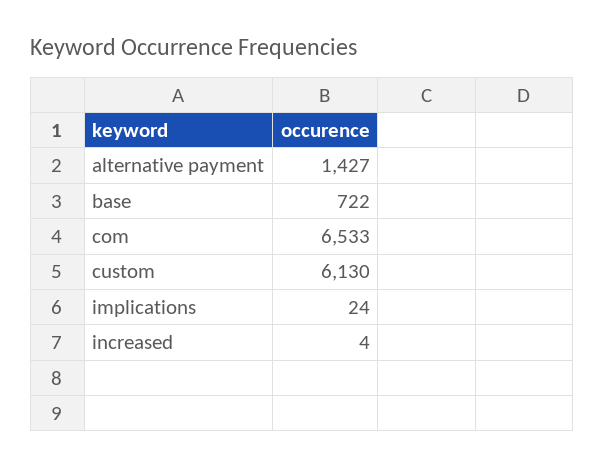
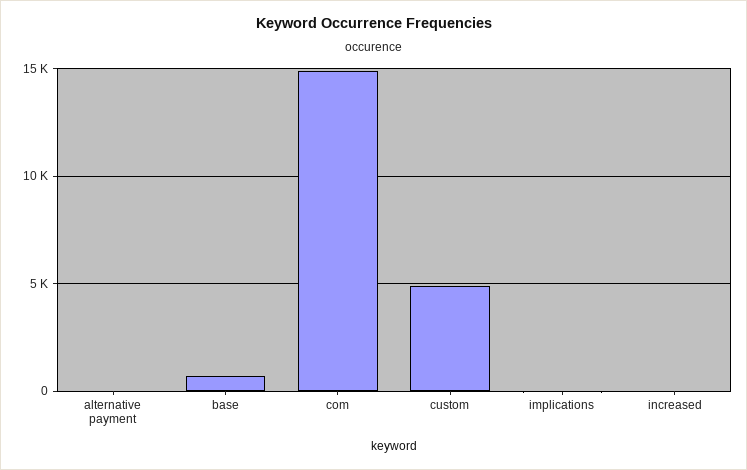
alternative payment: 1427 -> 0
com: 6533 -> 15000
custom: 6130 -> 5000

